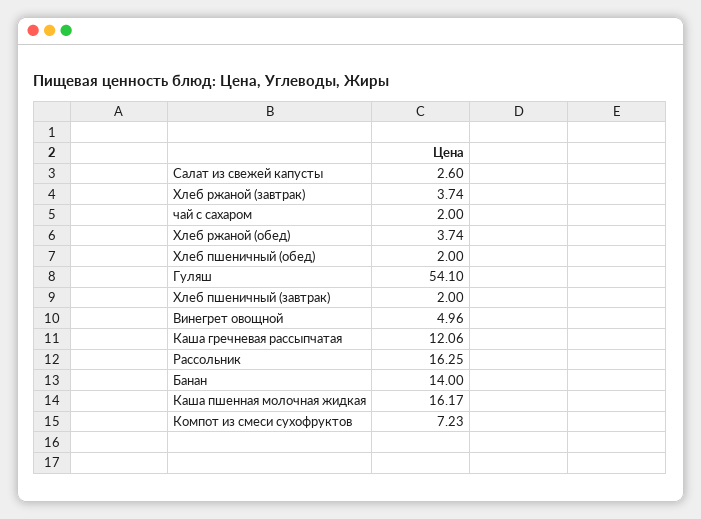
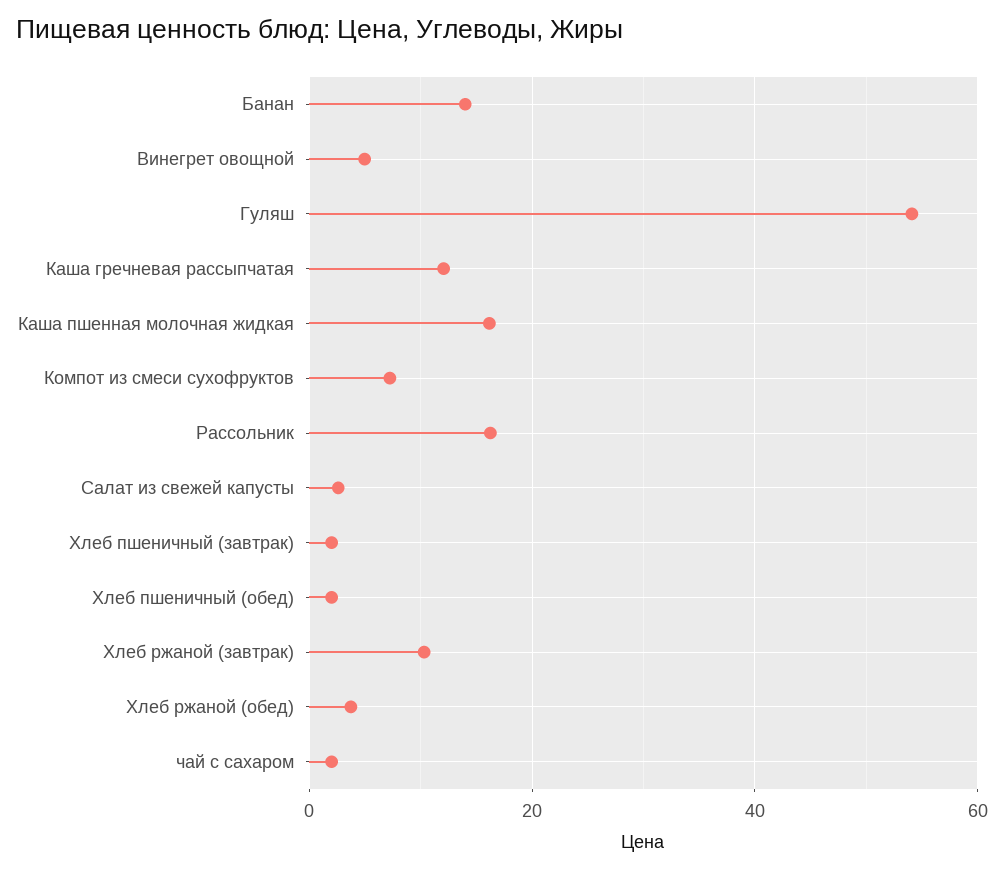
Хлеб ржаной (завтрак): 3.74 -> 10

